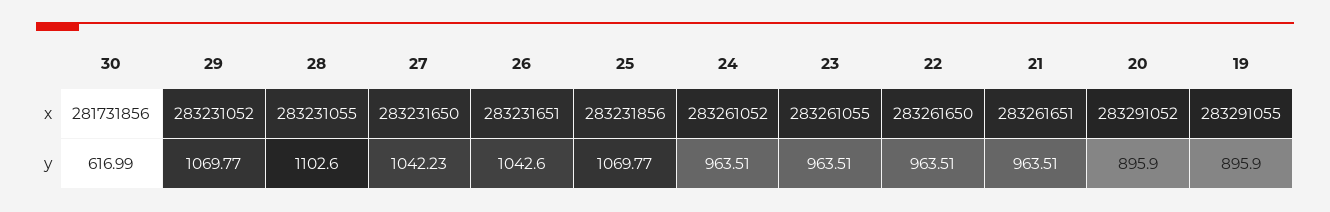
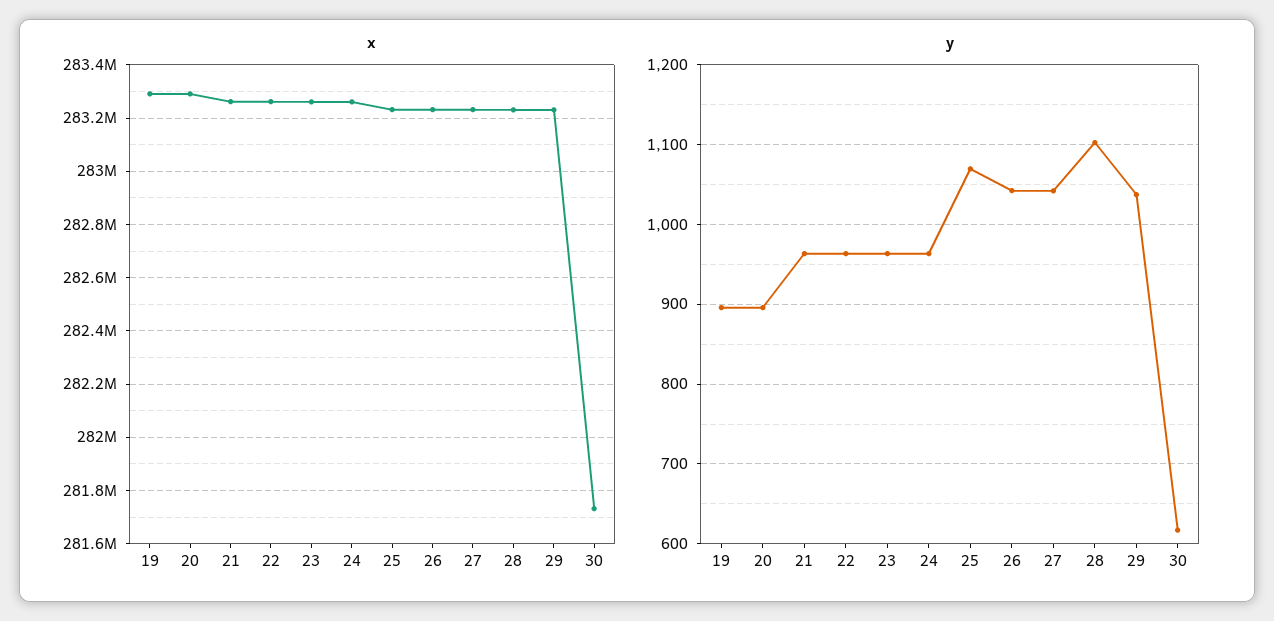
y, 29: 1069.77 -> 1040

